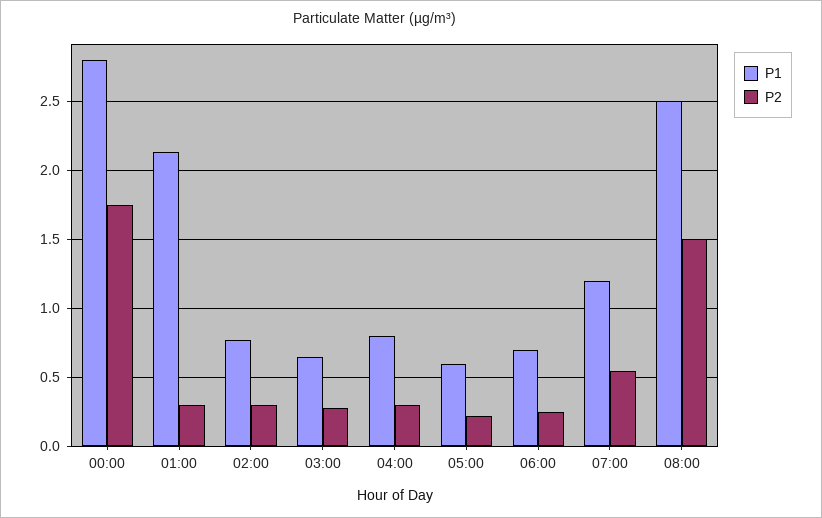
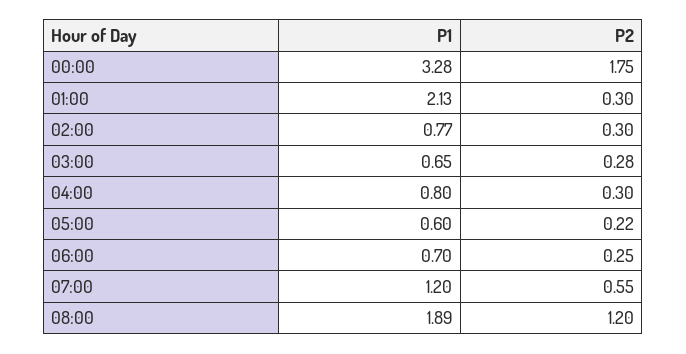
P1, 00:00: 2.8 -> 3.28
P1, 08:00: 2.5 -> 1.89
P2, 08:00: 1.5 -> 1.2

